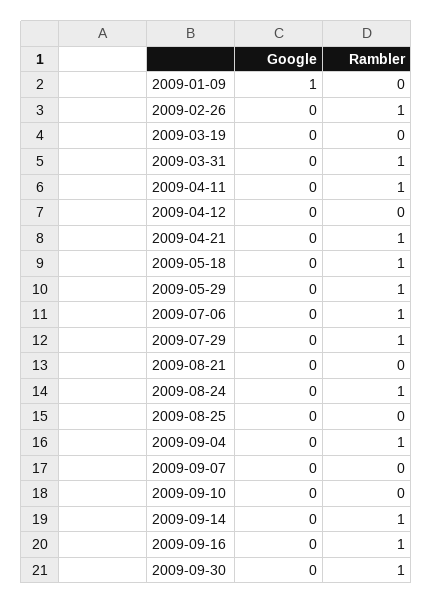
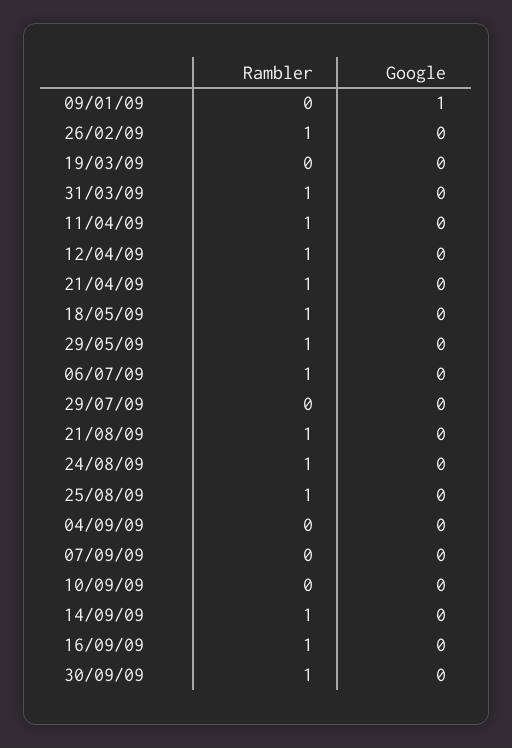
Rambler, 2009-04-12: 0 -> 1
Rambler, 2009-07-29: 1 -> 0
Rambler, 2009-08-21: 0 -> 1
Rambler, 2009-08-25: 0 -> 1
Rambler, 2009-09-04: 1 -> 0

